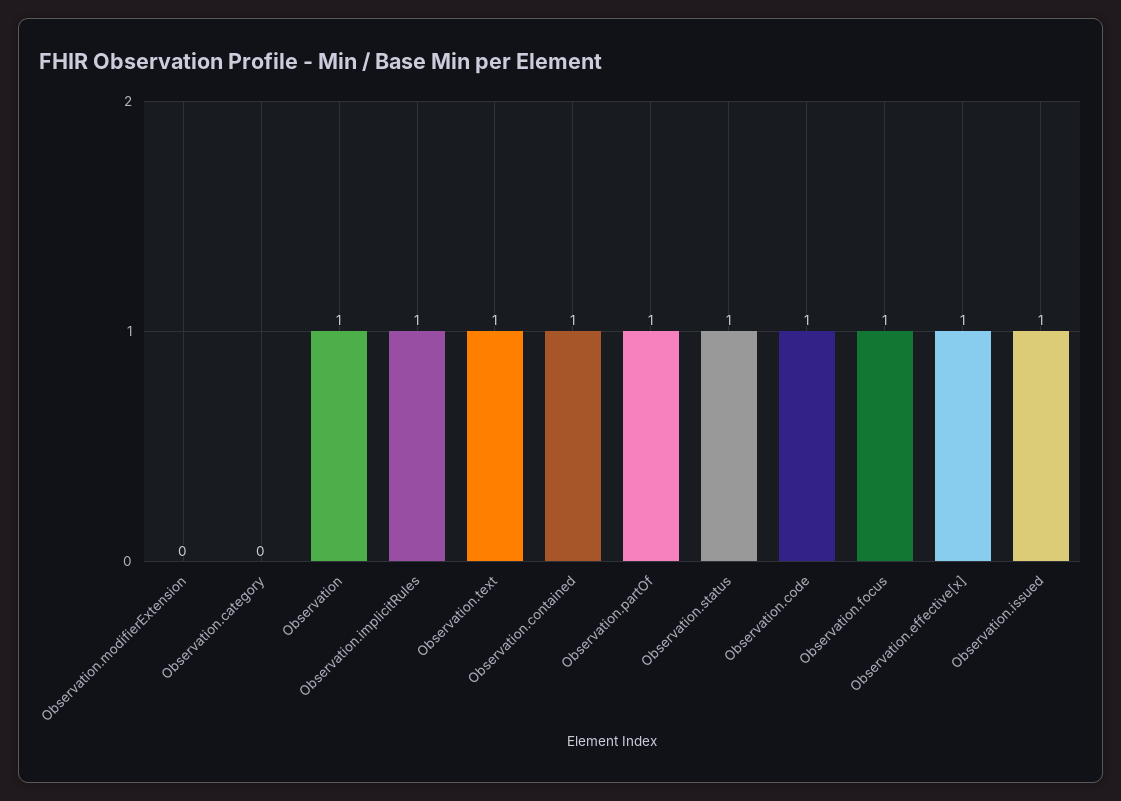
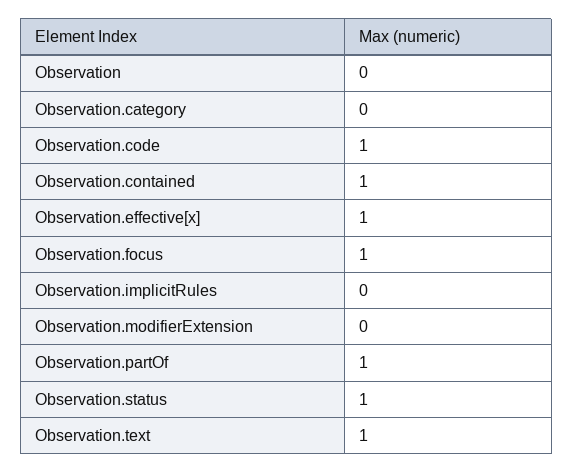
Observation: 1 -> 0
Observation.implicitRules: 1 -> 0
Observation.issued: 1 -> none

